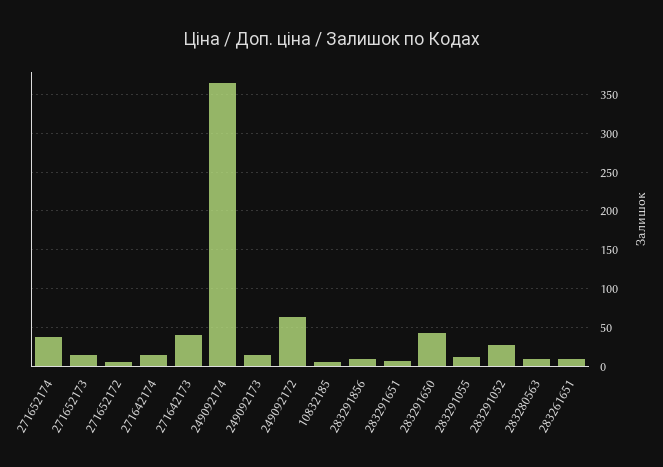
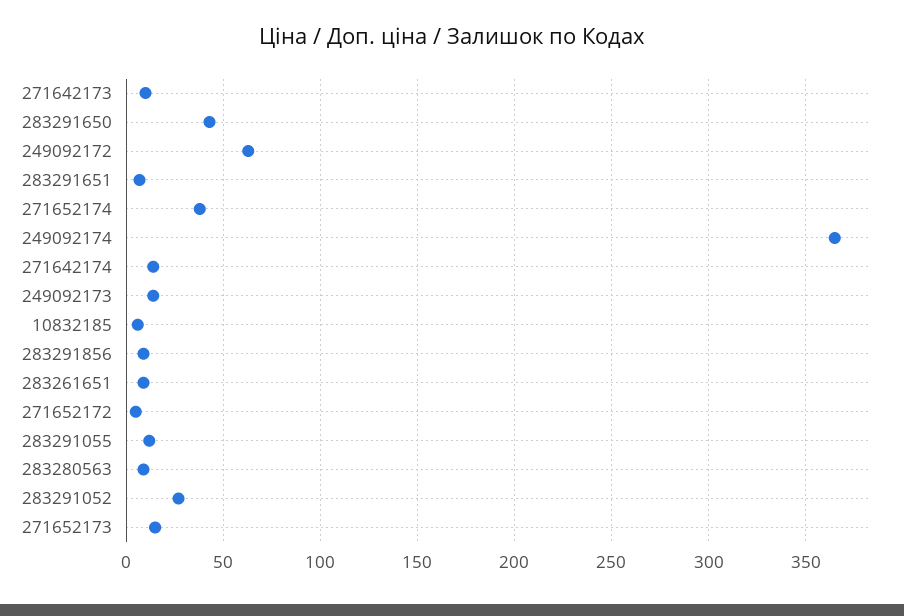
271642173: 40 -> 10

